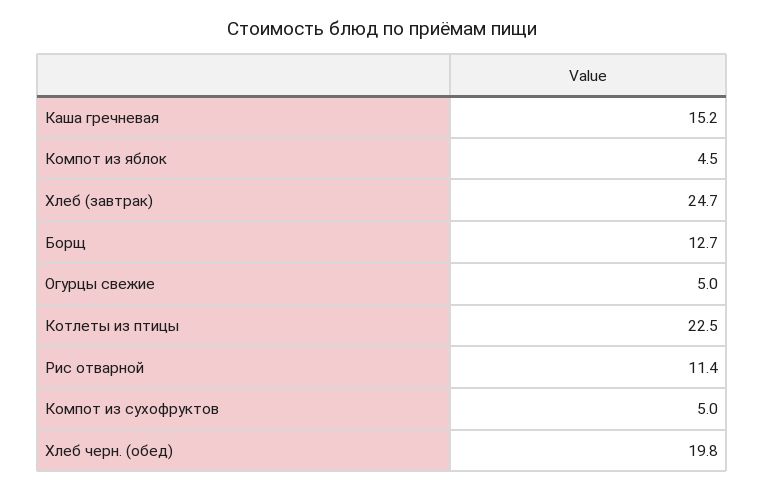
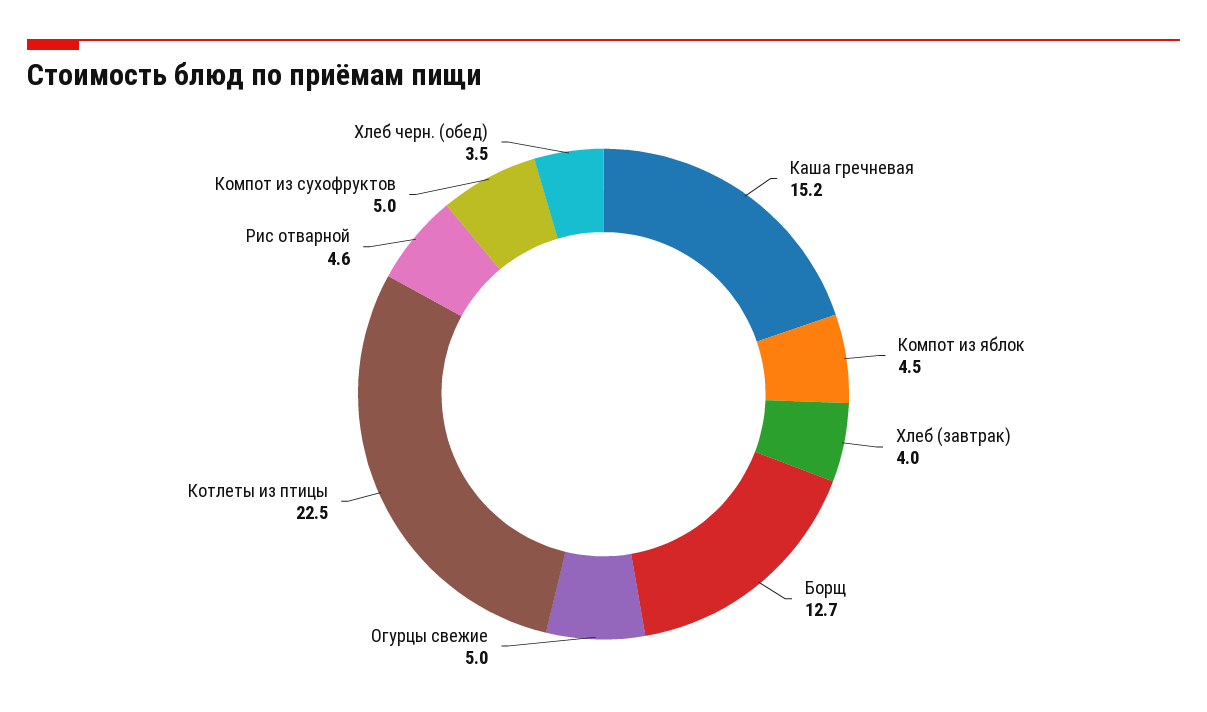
Хлеб (завтрак): 24.7 -> 4
Рис отварной: 11.4 -> 4.6
Хлеб черн. (обед): 19.8 -> 3.5

